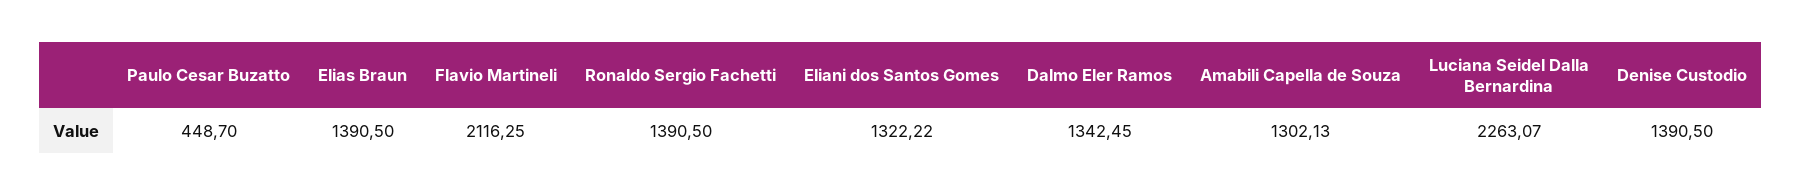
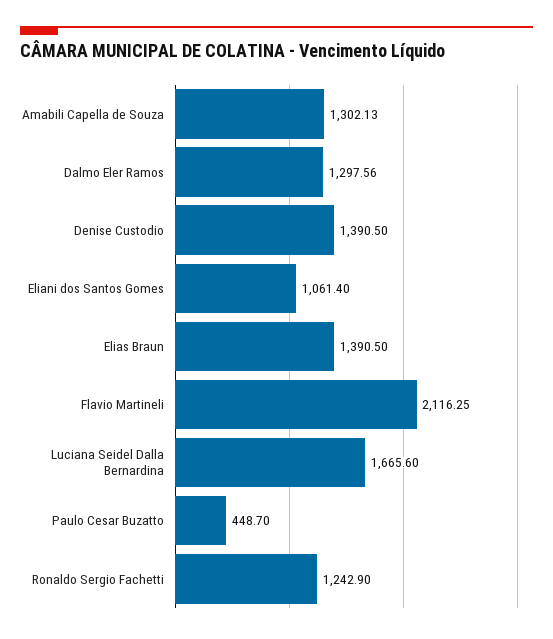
Ronaldo Sergio Fachetti: 1390.5 -> 1242.9
Eliani dos Santos Gomes: 1322.22 -> 1061.4
Dalmo Eler Ramos: 1342.45 -> 1297.56
Luciana Seidel Dalla Bernardina: 2263.07 -> 1665.6

